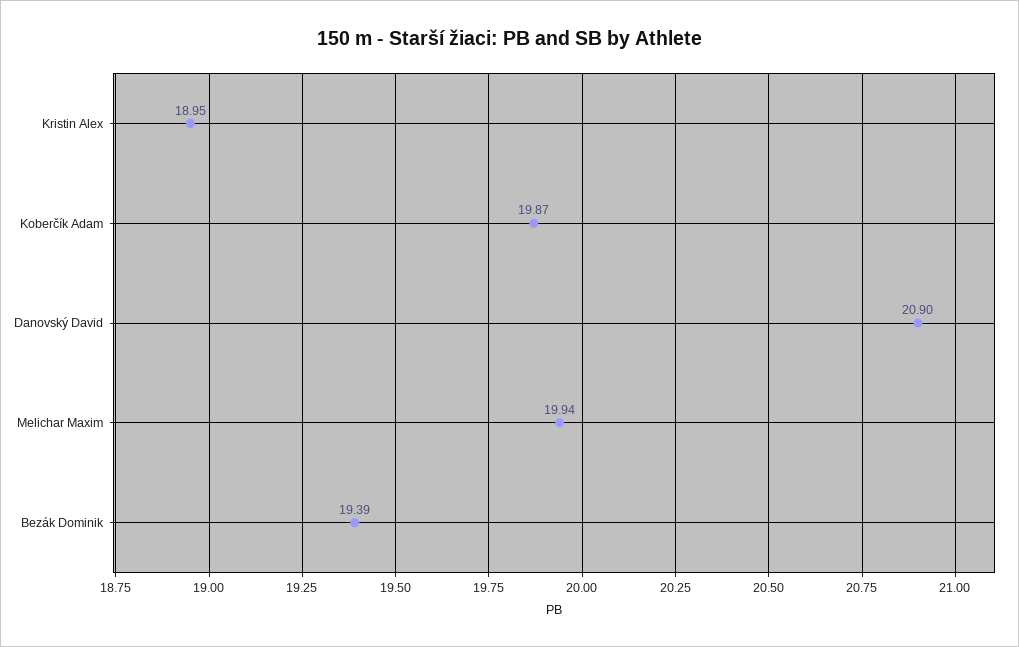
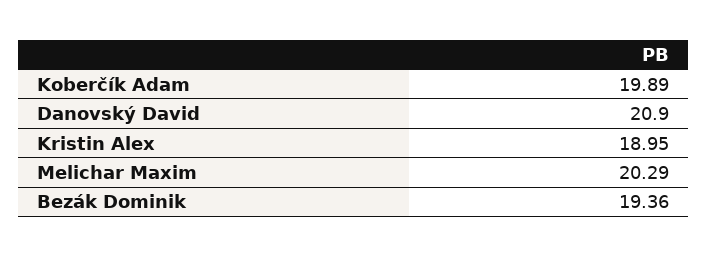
Koberčík Adam: 19.87 -> 19.89
Melichar Maxim: 19.94 -> 20.29
Bezák Dominik: 19.39 -> 19.36

